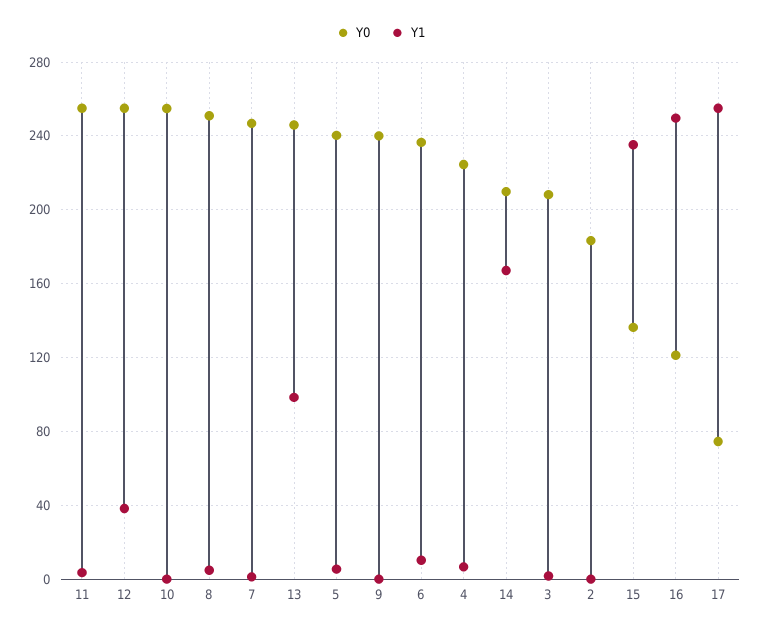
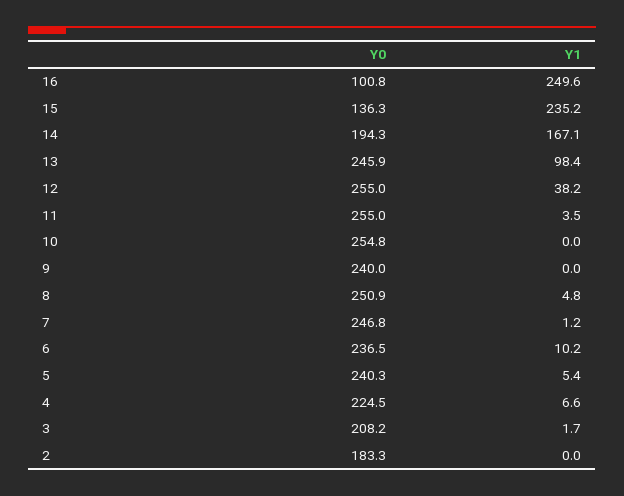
Y0, 14: 210 -> 194.3
Y0, 16: 120 -> 100.8
Y0, 17: 75 -> none
Y1, 17: 255 -> none

